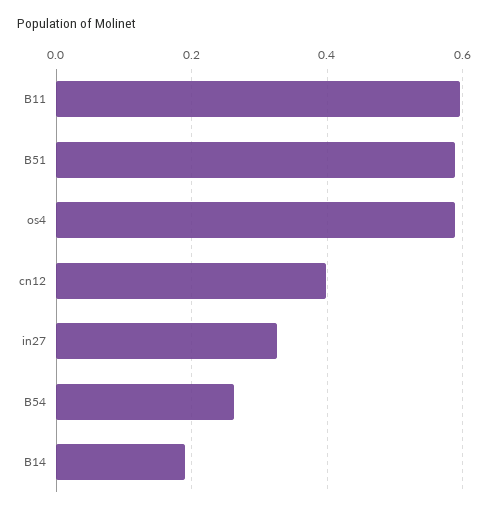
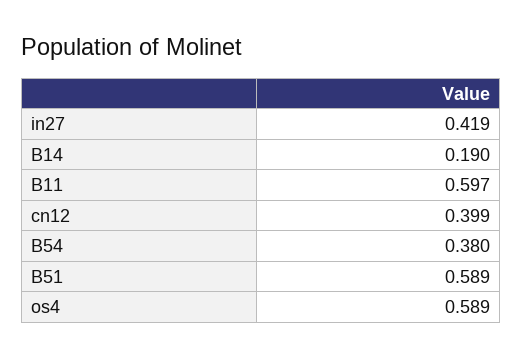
in27: 0.32 -> 0.419
B54: 0.26 -> 0.38

